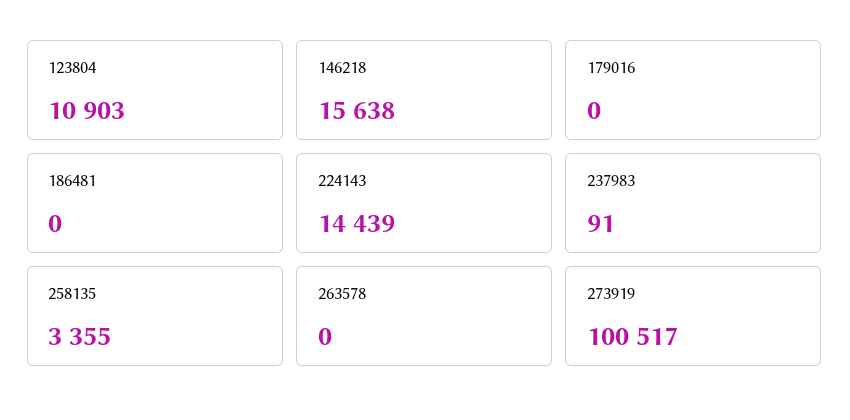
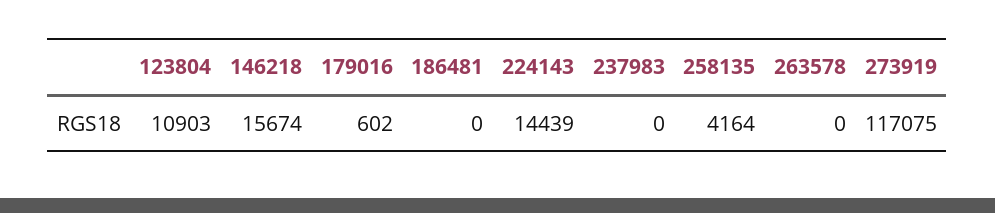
146218: 15638 -> 15674
179016: 0 -> 602
237983: 91 -> 0
258135: 3355 -> 4164
273919: 100517 -> 117075

